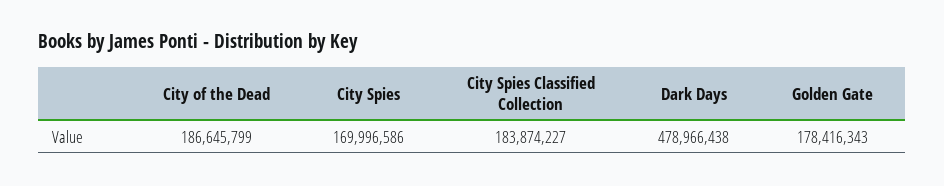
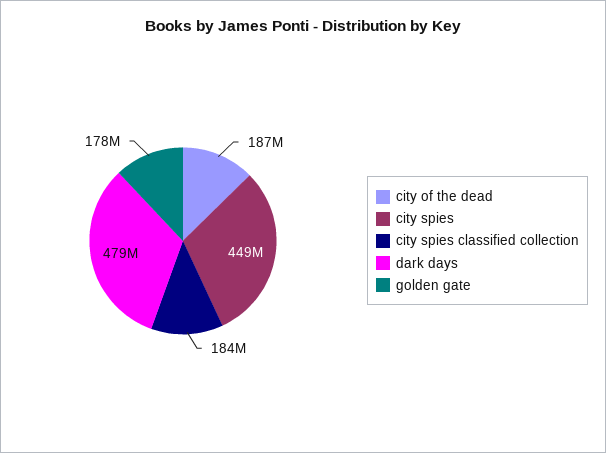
City Spies: 169996586 -> 449000000

